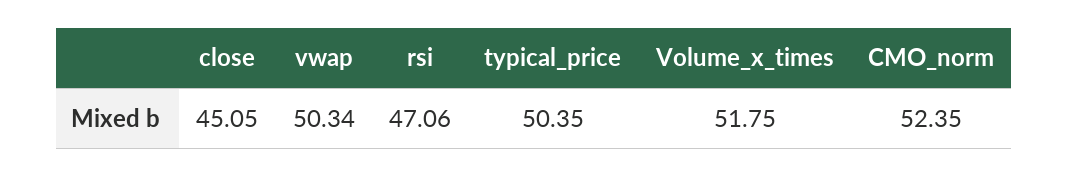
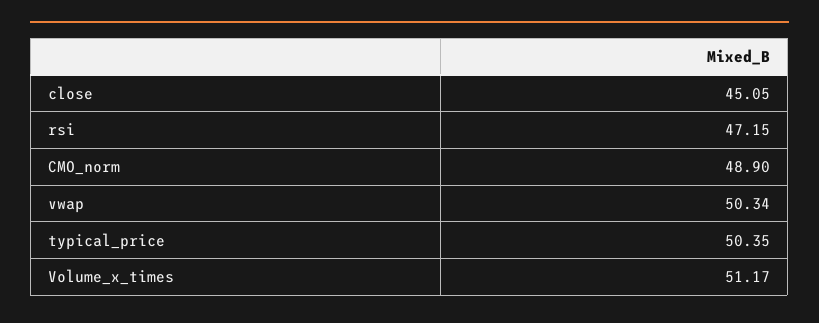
rsi: 47.06 -> 47.15
Volume_x_times: 51.75 -> 51.17
CMO_norm: 52.35 -> 48.9

